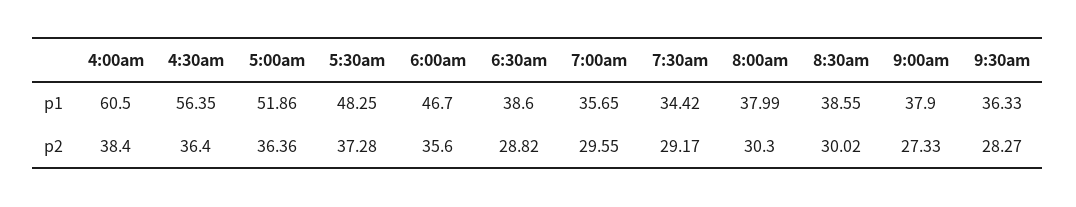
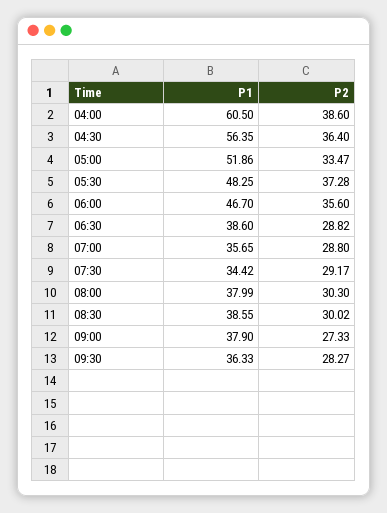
4:00am, p2: 38.4 -> 38.6
5:00am, p2: 36.36 -> 33.47
7:00am, p2: 29.55 -> 28.8

